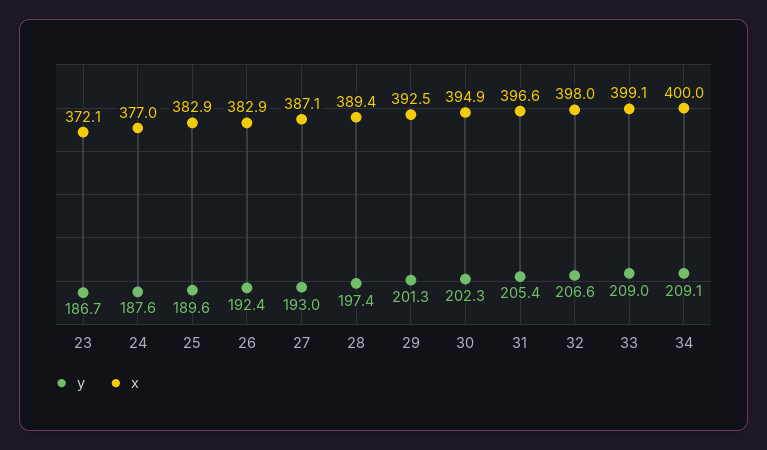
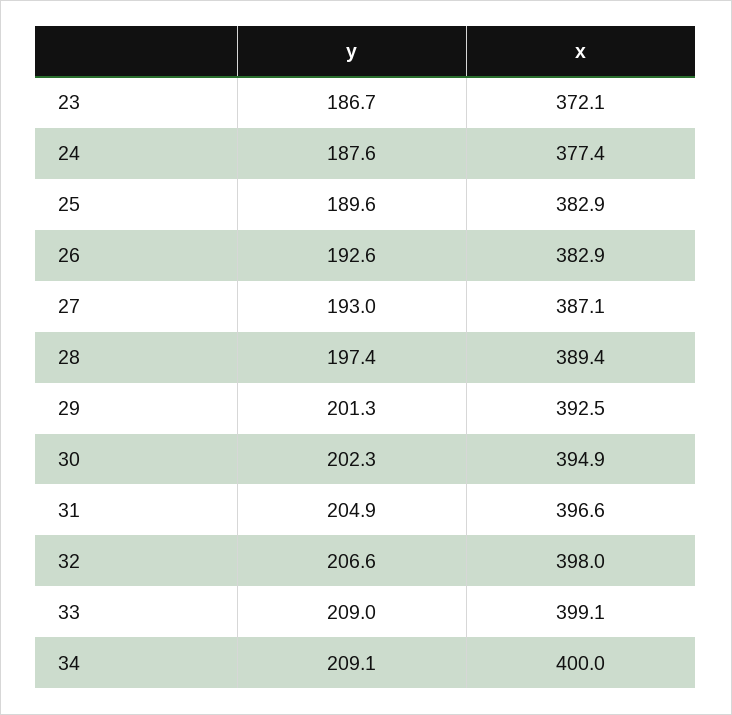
x, 24: 377 -> 377.4
y, 26: 192.4 -> 192.6
y, 31: 205.4 -> 204.9

